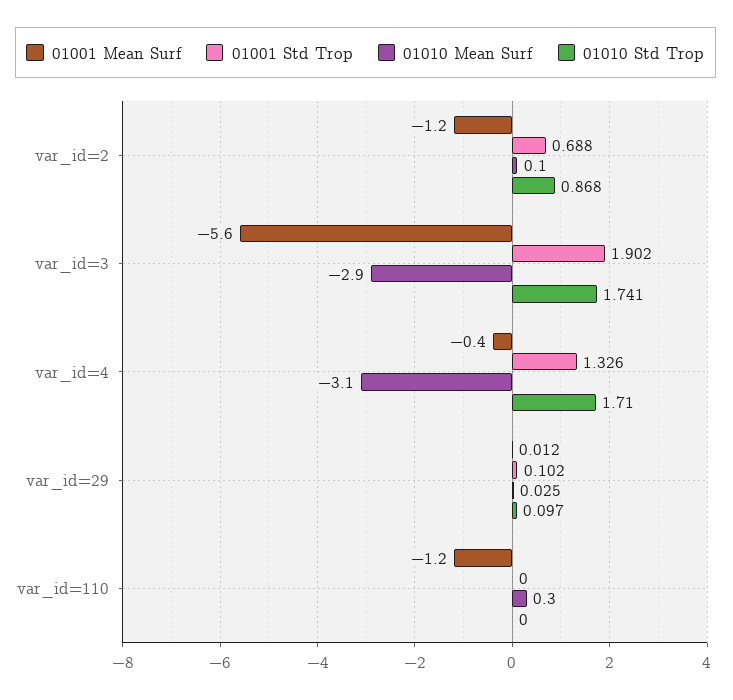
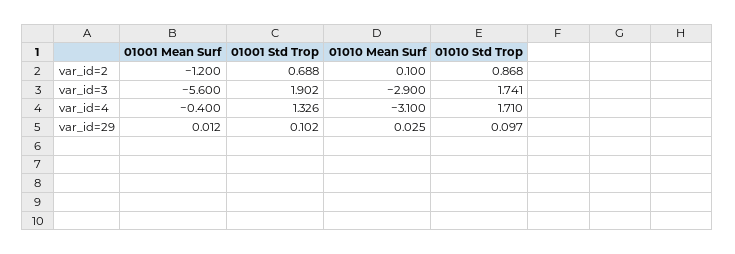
01001 Mean Surf, var_id=110: -1.2 -> none
01001 Std Trop, var_id=110: 0 -> none
01010 Mean Surf, var_id=110: 0.3 -> none
01010 Std Trop, var_id=110: 0 -> none

